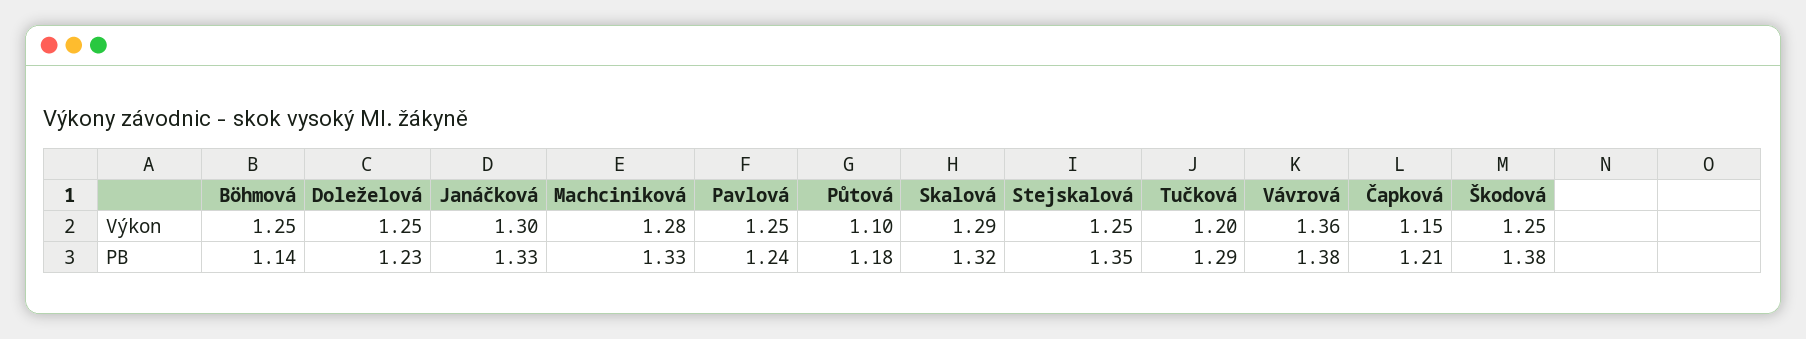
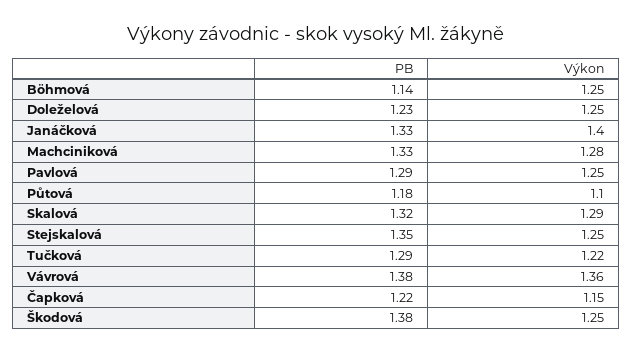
Janáčková, Výkon: 1.3 -> 1.4
Tučková, Výkon: 1.2 -> 1.22
Pavlová, PB: 1.24 -> 1.29
Čapková, PB: 1.21 -> 1.22

